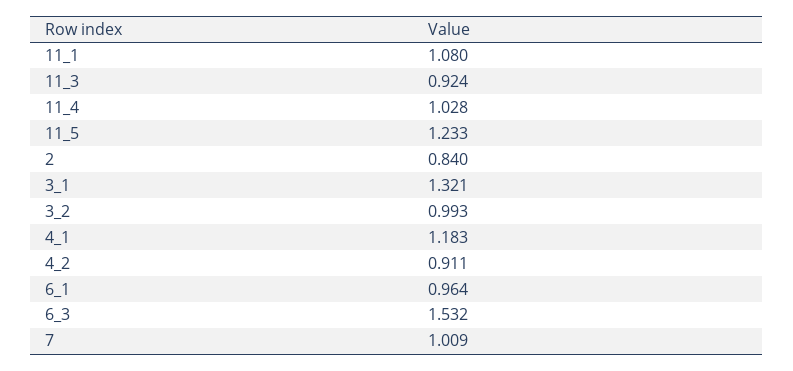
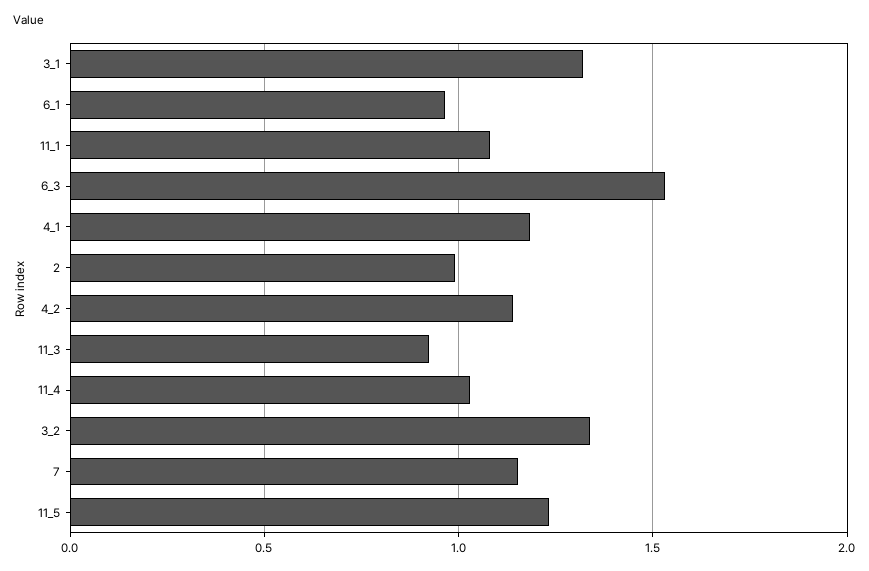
2: 0.84 -> 1
3_2: 0.993 -> 1.35
4_2: 0.911 -> 1.15
7: 1.009 -> 1.15

